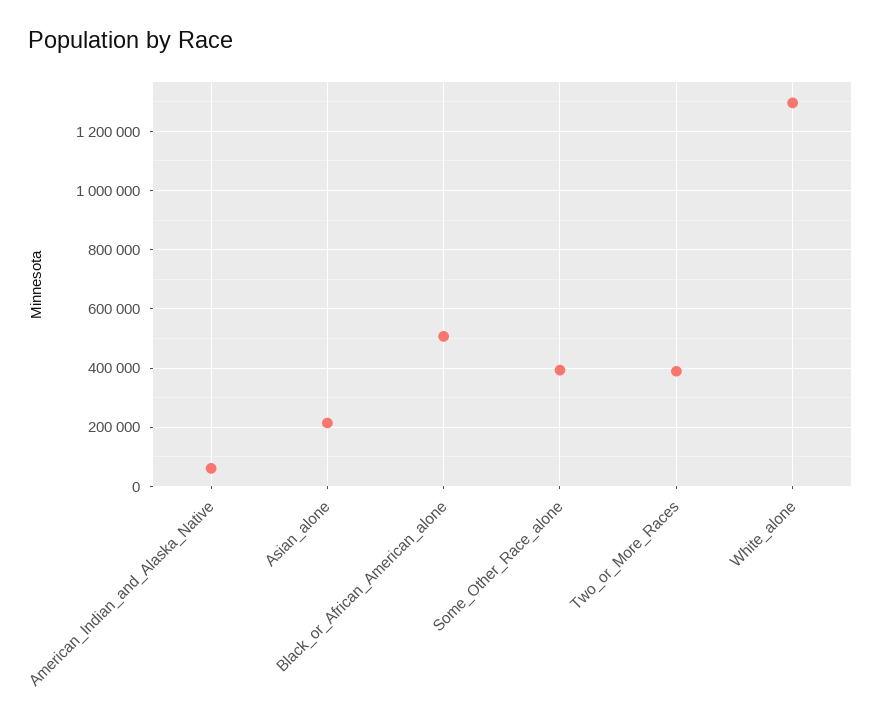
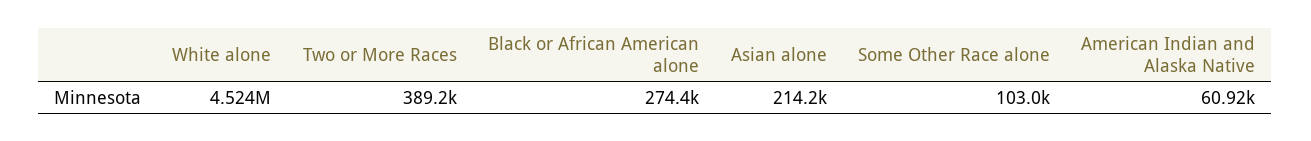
Black_or_African_American_alone: 500000 -> 274400
Some_Other_Race_alone: 400000 -> 103000
White_alone: 1300000 -> 4524000

